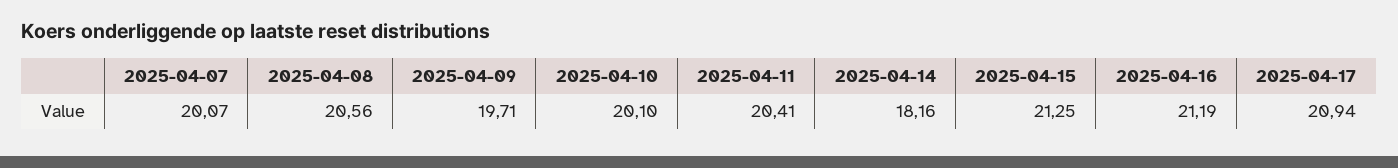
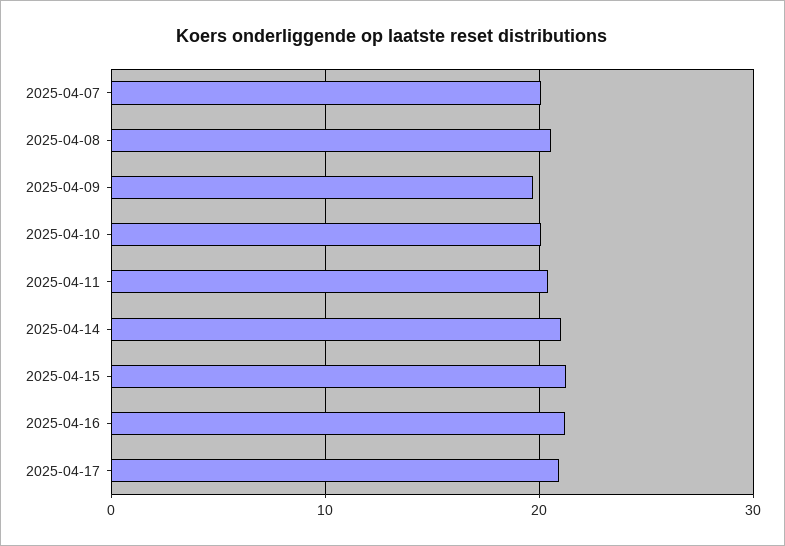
2025-04-14: 18.16 -> 21

